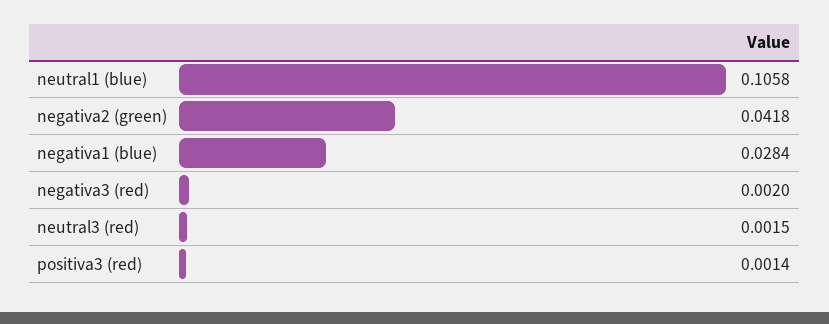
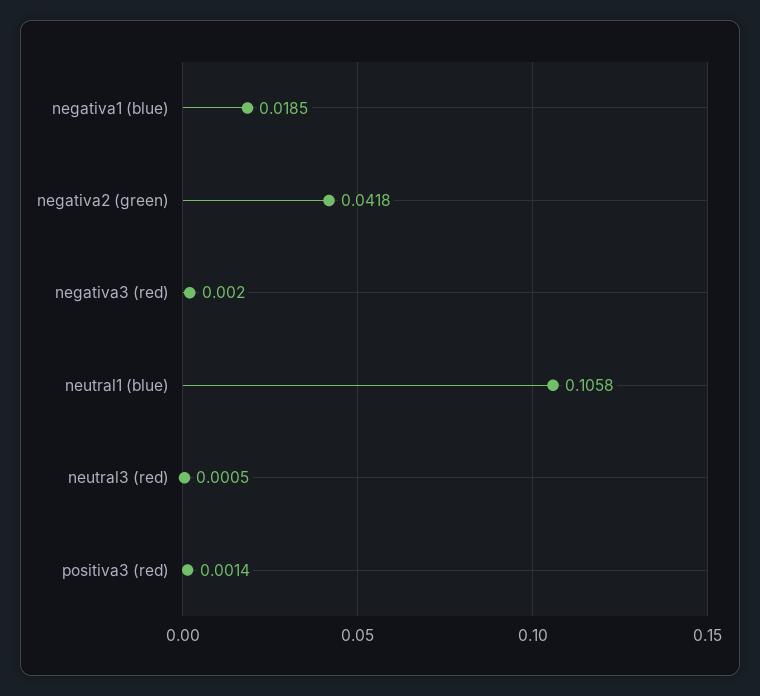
negativa1 (blue): 0.0284 -> 0.0185
neutral3 (red): 0.0015 -> 0.0005

